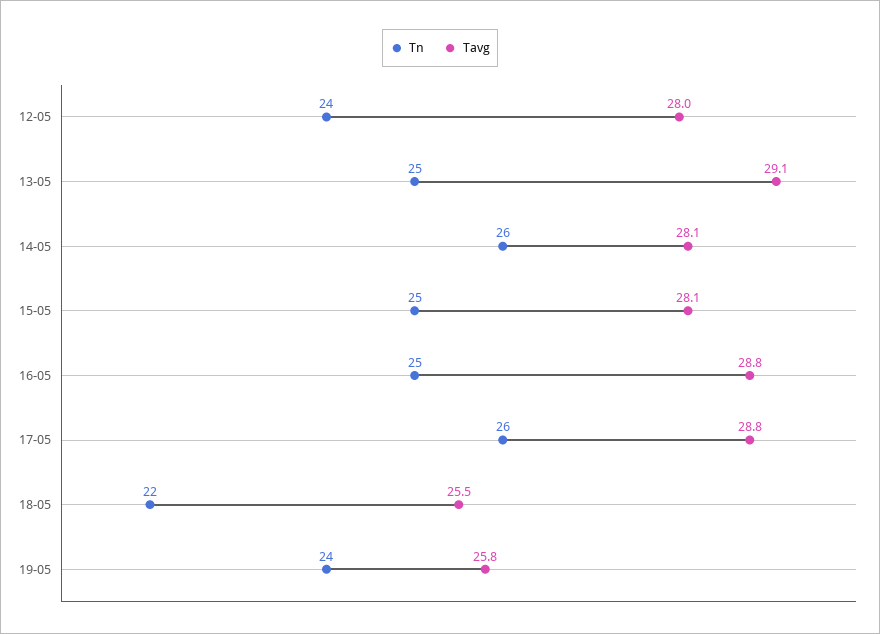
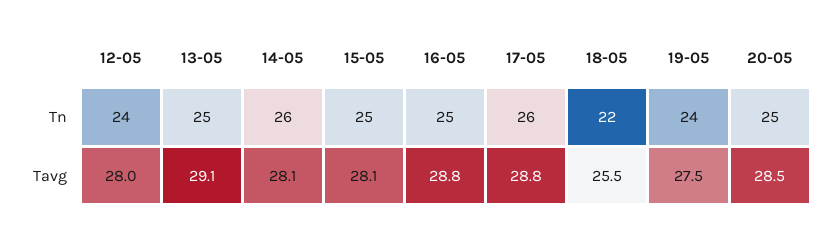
Tavg, 19-05: 25.8 -> 27.5
Tn, 20-05: none -> 25
Tavg, 20-05: none -> 28.5

